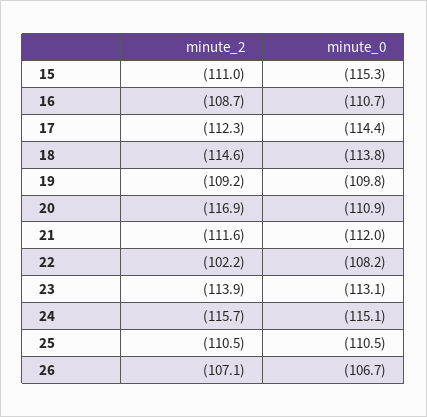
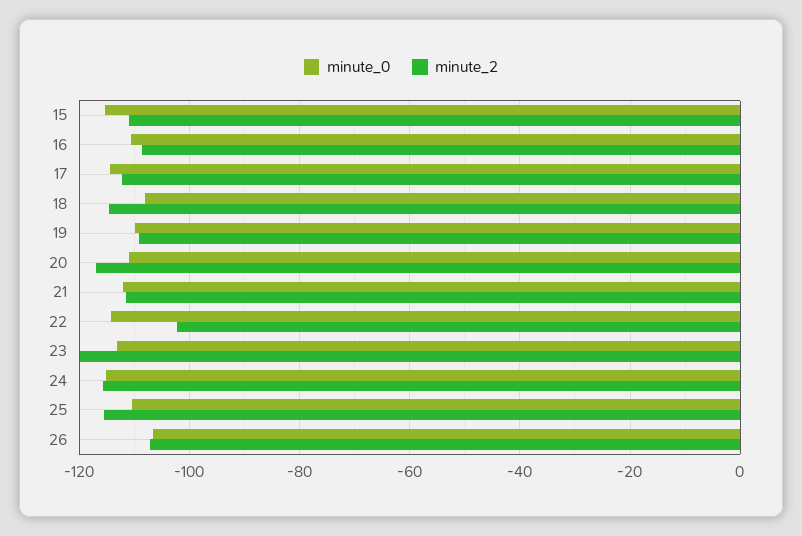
minute_0, 18: -113.8 -> -108
minute_0, 22: -108.2 -> -114
minute_2, 23: -113.9 -> -120
minute_2, 25: -110.5 -> -116

